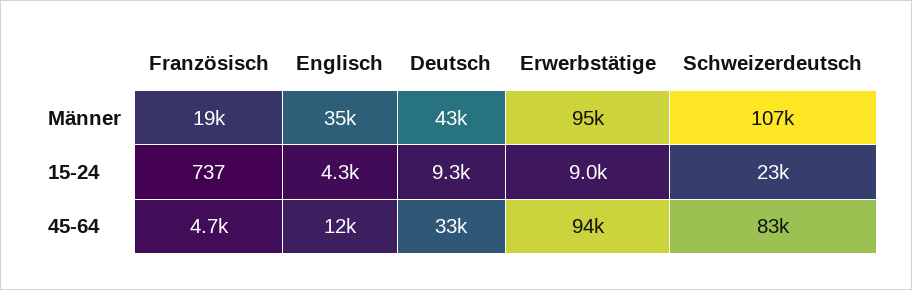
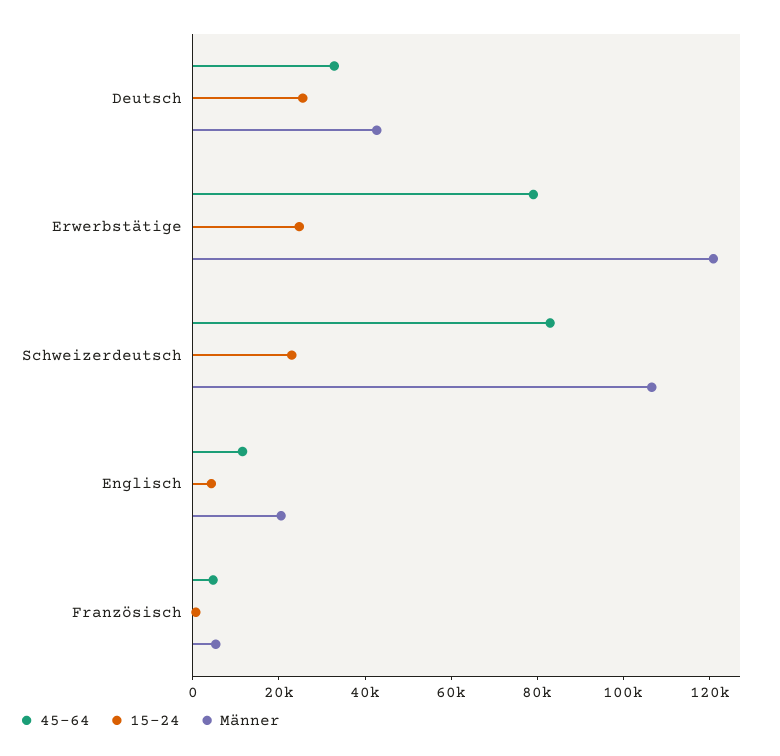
Männer, Französisch: 19000 -> 5000
Männer, Englisch: 35000 -> 20000
Männer, Erwerbstätige: 95000 -> 120000
15-24, Deutsch: 9300 -> 25000
15-24, Erwerbstätige: 9000 -> 25000
45-64, Erwerbstätige: 94000 -> 80000

